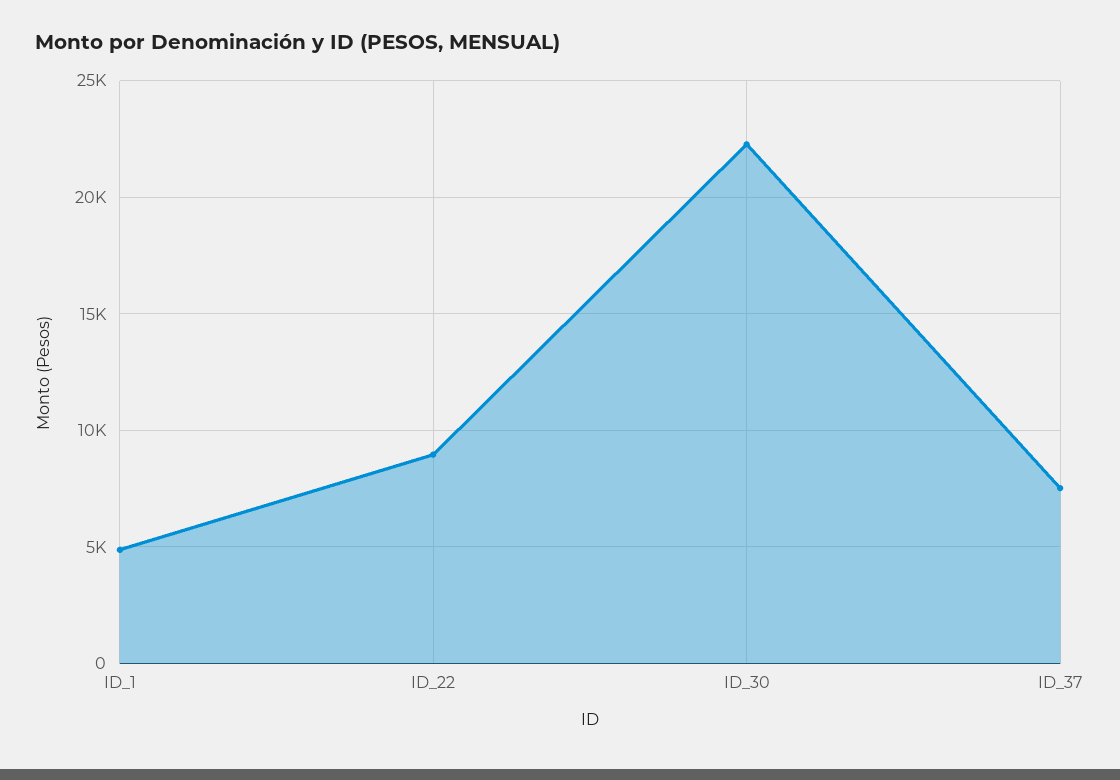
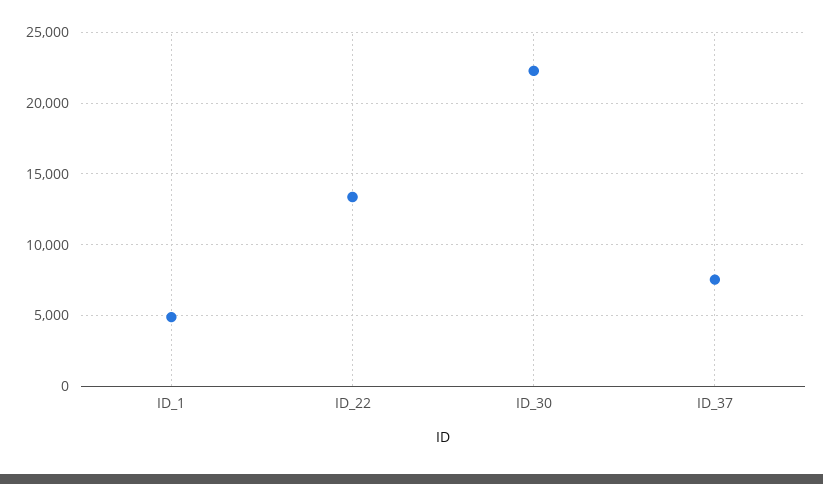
ID_22: 9000 -> 13500

